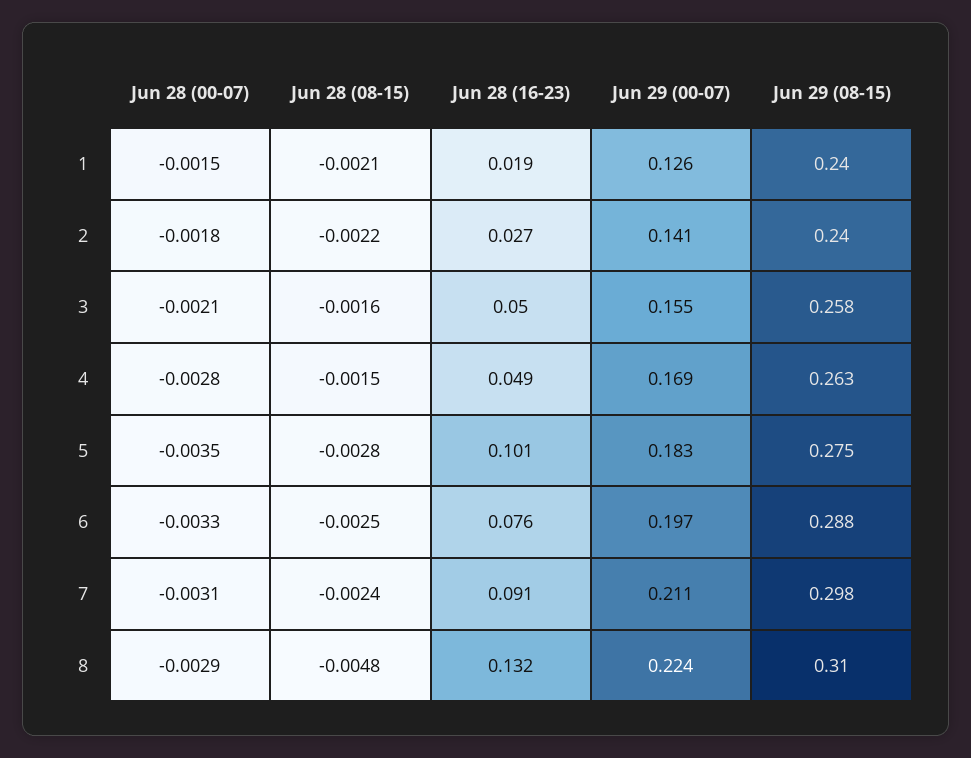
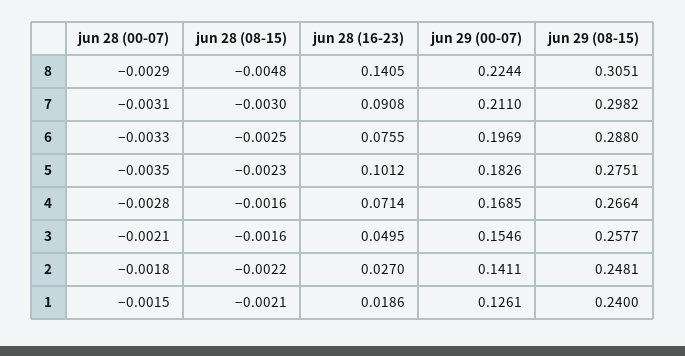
Jun 29 (08-15), 2: 0.24 -> 0.2481
Jun 28 (08-15), 4: -0.0015 -> -0.0016
Jun 28 (16-23), 4: 0.049 -> 0.0714
Jun 29 (08-15), 4: 0.263 -> 0.2664
Jun 28 (08-15), 5: -0.0028 -> -0.0023
Jun 28 (08-15), 7: -0.0024 -> -0.003
Jun 28 (16-23), 8: 0.132 -> 0.1405
Jun 29 (08-15), 8: 0.31 -> 0.3051

